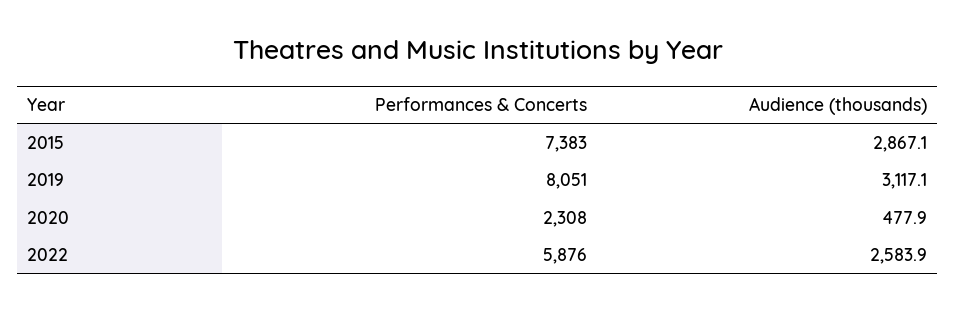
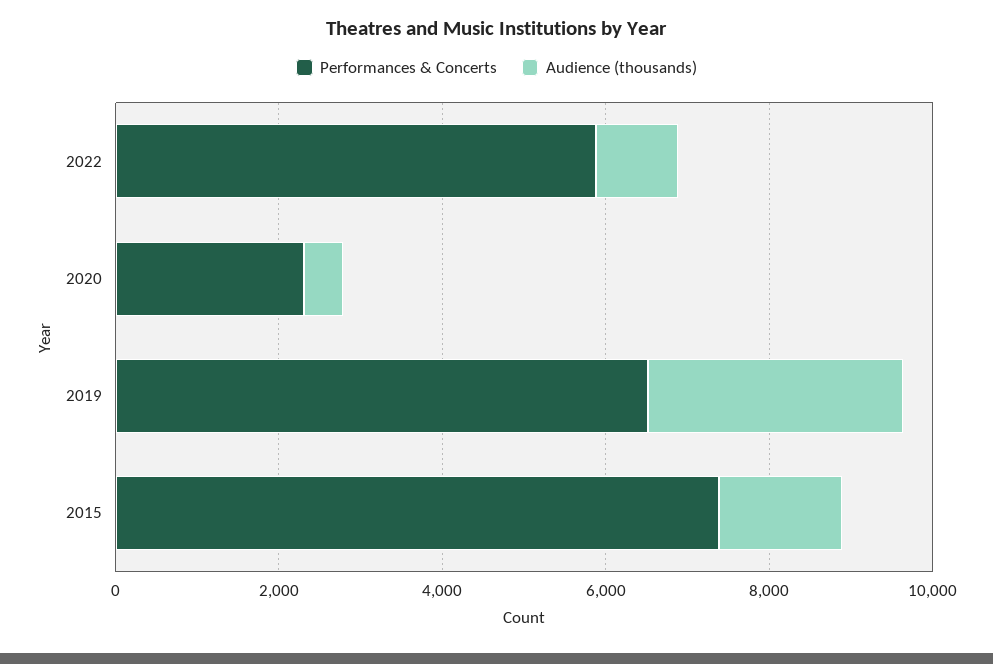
Audience (thousands), 2015: 2867.1 -> 1500
Performances & Concerts, 2019: 8051 -> 6500
Audience (thousands), 2022: 2583.9 -> 1000

